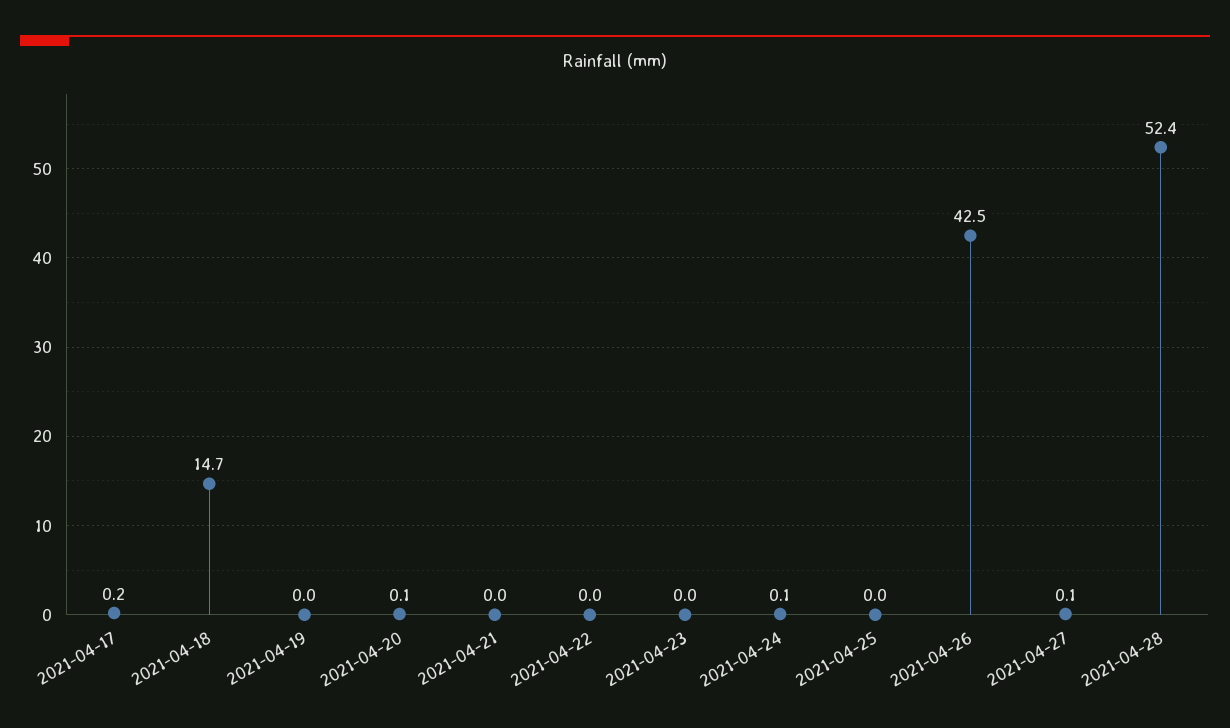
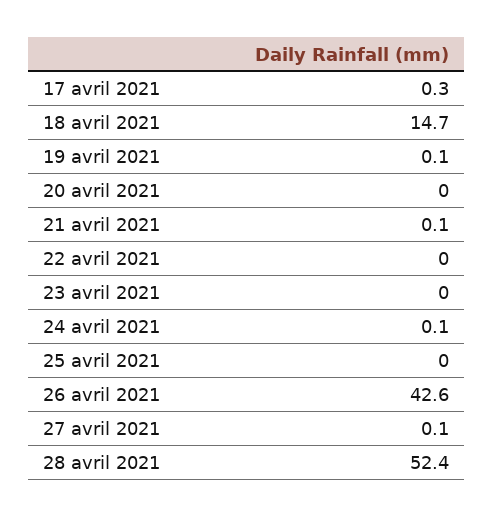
2021-04-17: 0.2 -> 0.3
2021-04-19: 0 -> 0.1
2021-04-20: 0.1 -> 0
2021-04-21: 0 -> 0.1
2021-04-26: 42.5 -> 42.6

